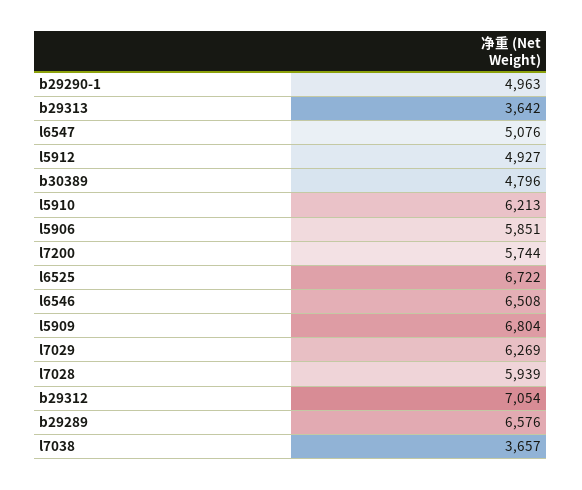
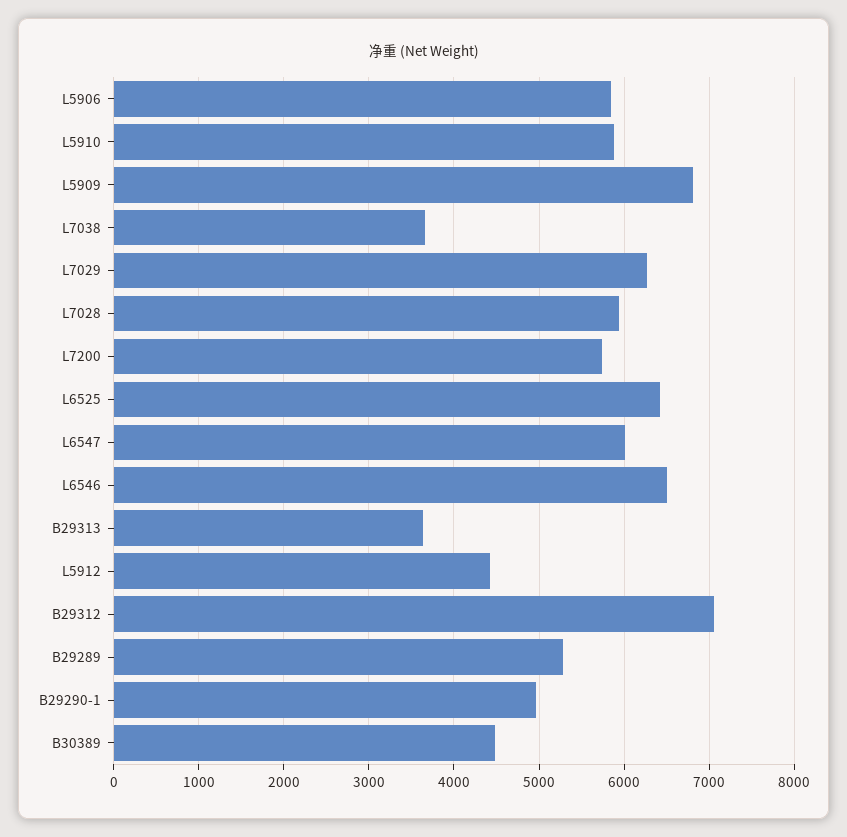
l6547: 5076 -> 6000
l5912: 4927 -> 4400
b30389: 4796 -> 4500
l5910: 6213 -> 5900
l6525: 6722 -> 6400
b29289: 6576 -> 5300

